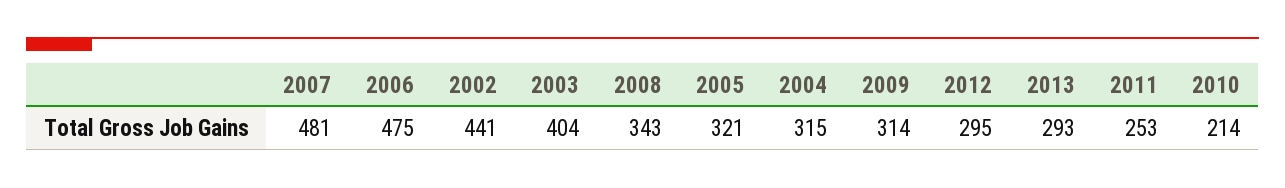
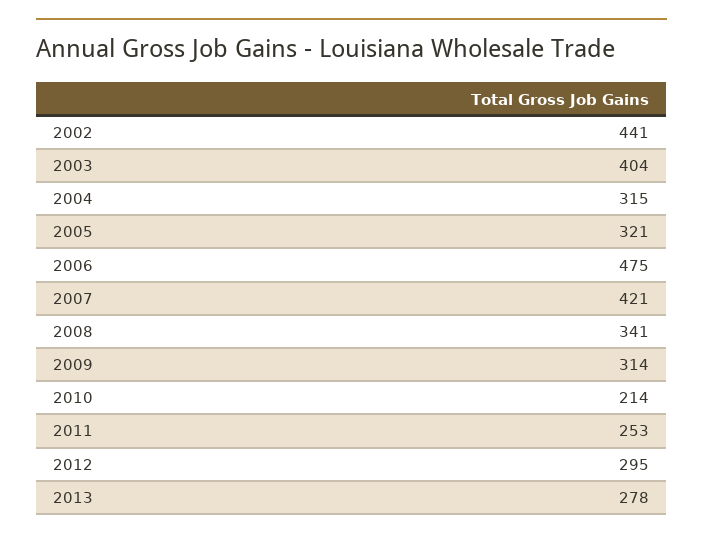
2007: 481 -> 421
2008: 343 -> 341
2013: 293 -> 278

